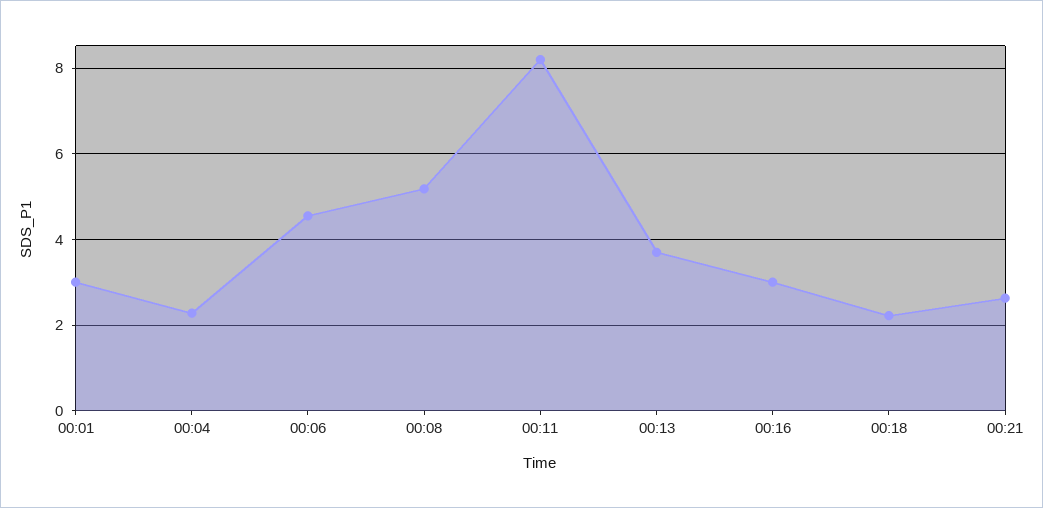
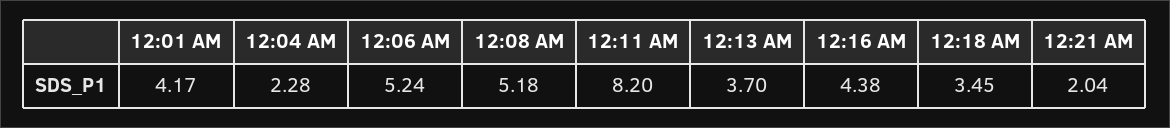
00:01: 3 -> 4.17
00:06: 4.6 -> 5.24
00:16: 3 -> 4.38
00:18: 2.2 -> 3.45
00:21: 2.6 -> 2.04

